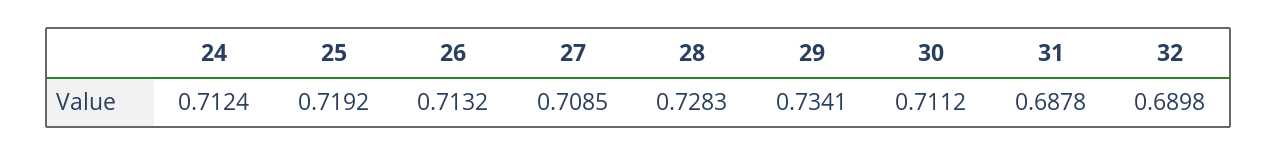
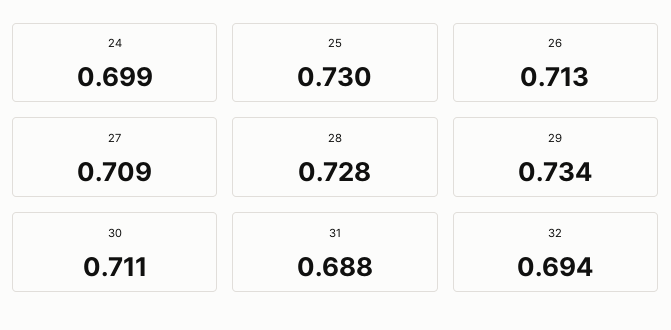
24: 0.7124 -> 0.699
25: 0.7192 -> 0.73
32: 0.6898 -> 0.694

